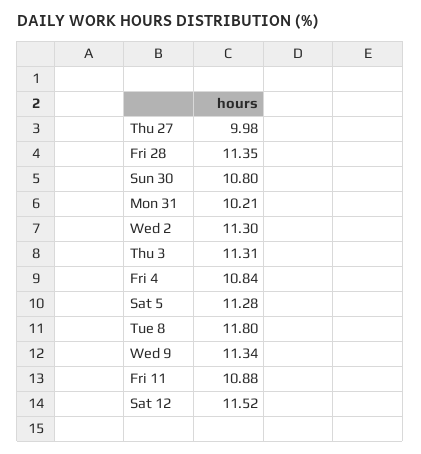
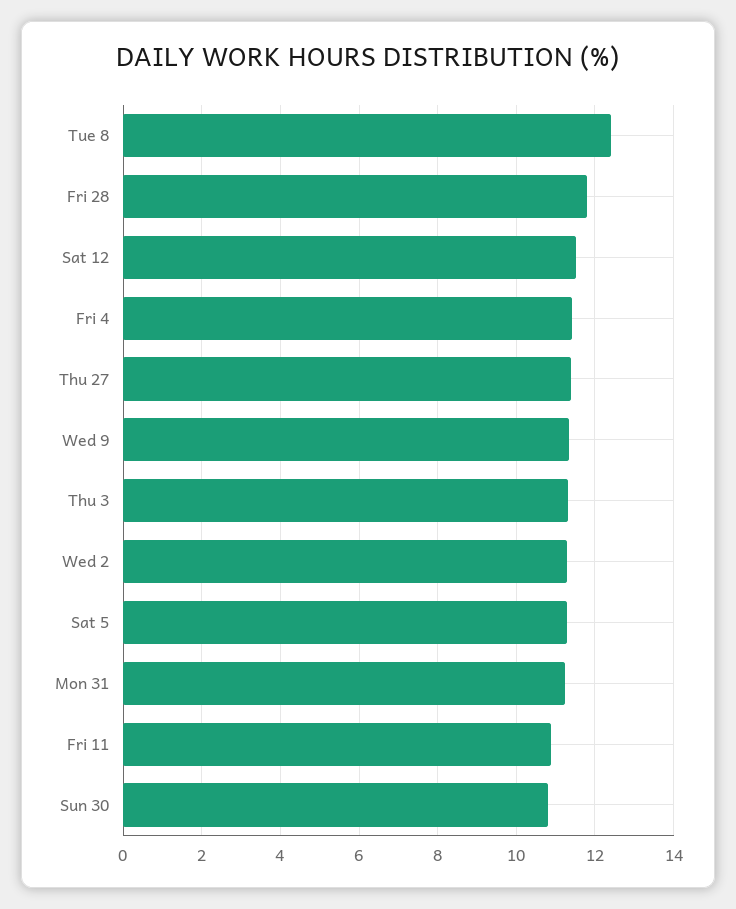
Thu 27: 9.98 -> 11.4
Fri 28: 11.35 -> 11.8
Mon 31: 10.21 -> 11.2
Fri 4: 10.84 -> 11.4
Tue 8: 11.8 -> 12.4

